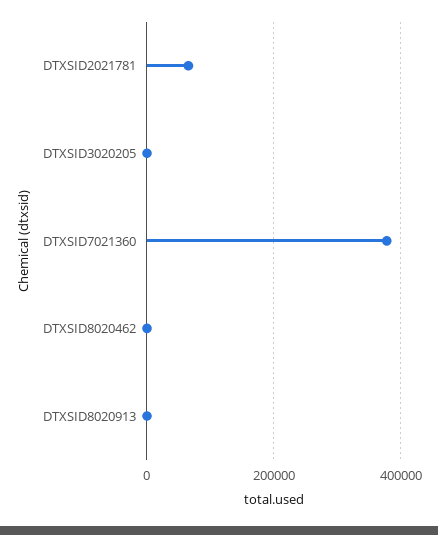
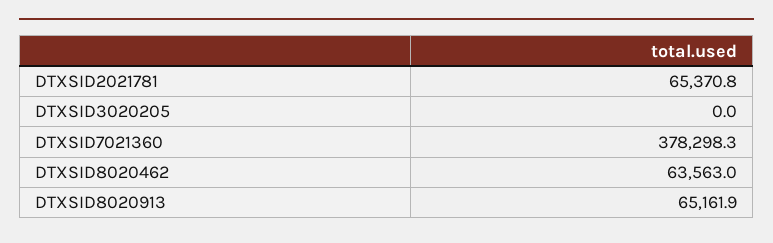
DTXSID8020462: 0 -> 63563
DTXSID8020913: 0 -> 65161.9

